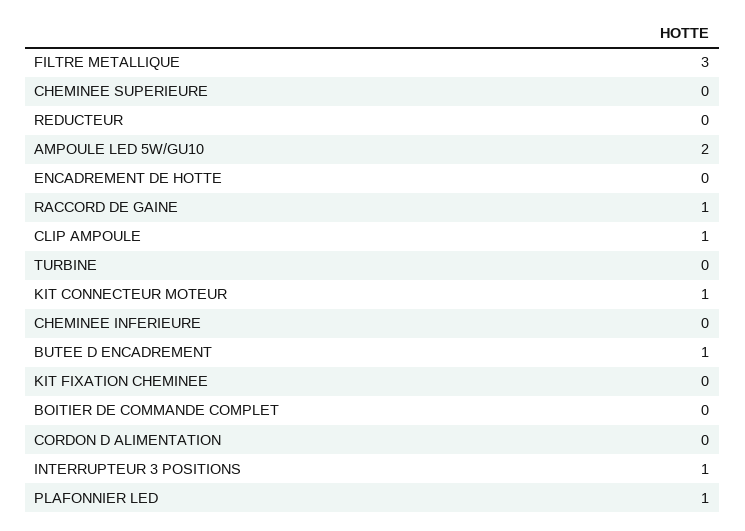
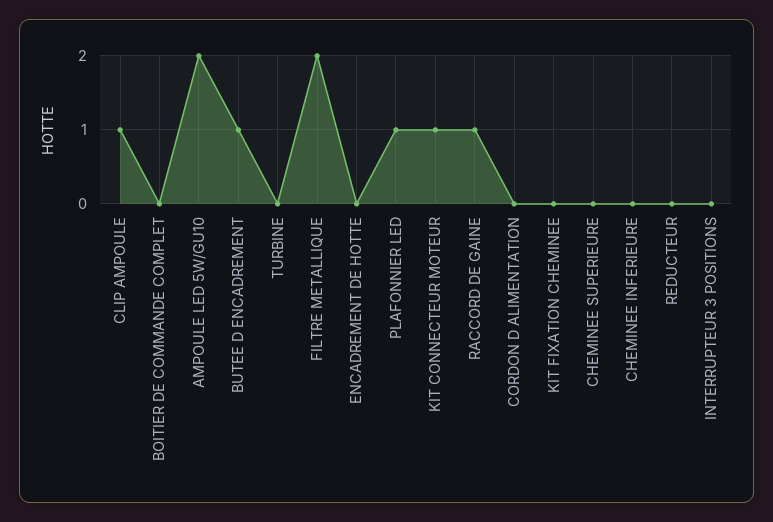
FILTRE METALLIQUE: 3 -> 2
INTERRUPTEUR 3 POSITIONS: 1 -> 0

